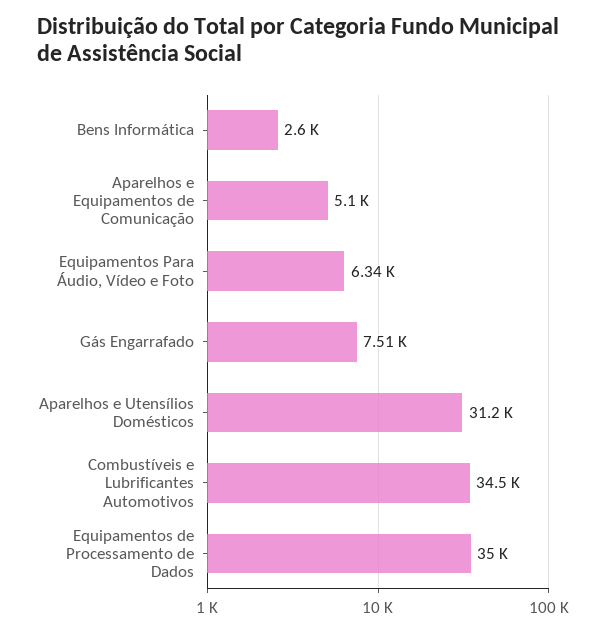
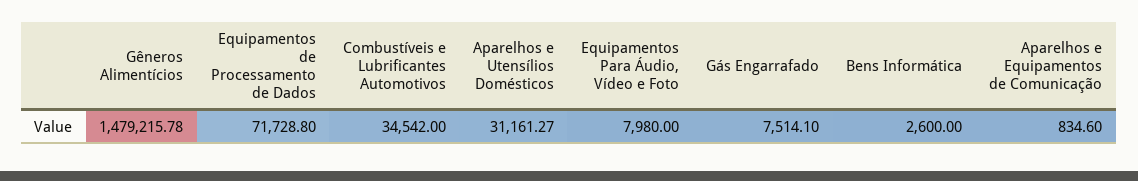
Aparelhos e Equipamentos de Comunicação: 5100 -> 834.6
Equipamentos Para Áudio, Vídeo e Foto: 6340 -> 7980
Equipamentos de Processamento de Dados: 35000 -> 71728.8
Gêneros Alimentícios: none -> 1479215.78

